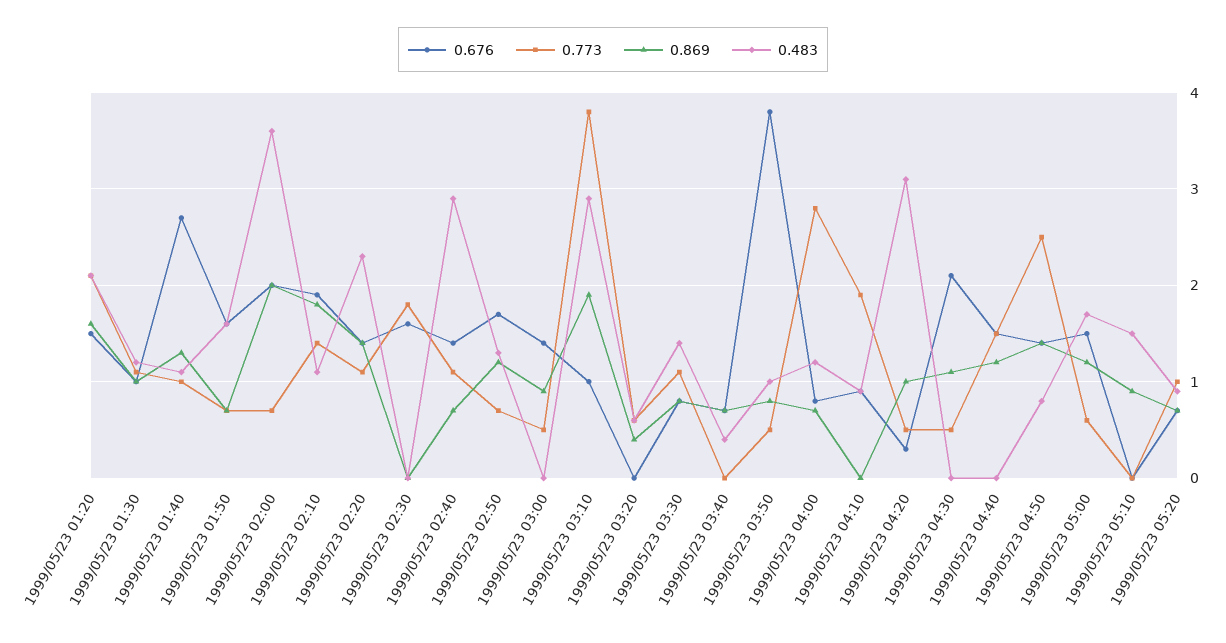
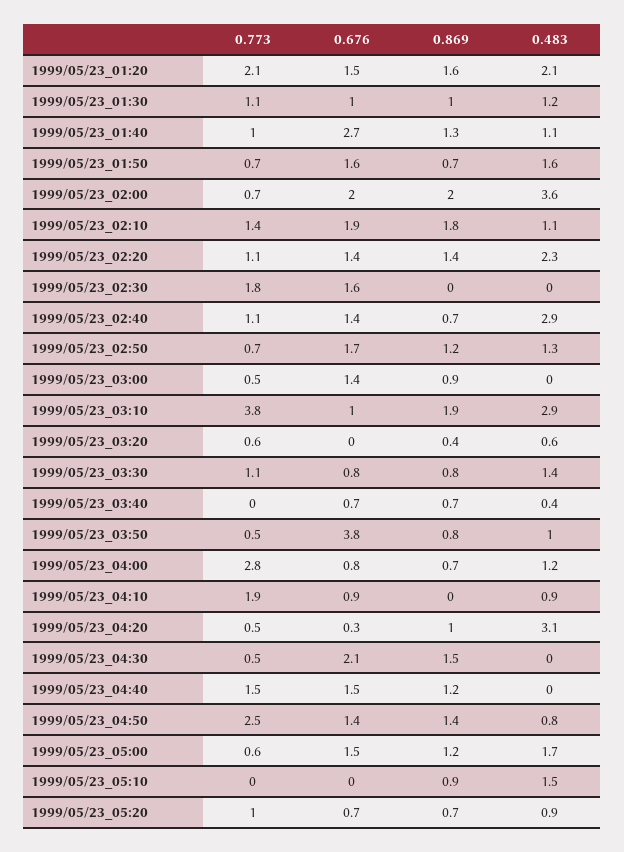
0.869, 1999/05/23 04:30: 1.1 -> 1.5

